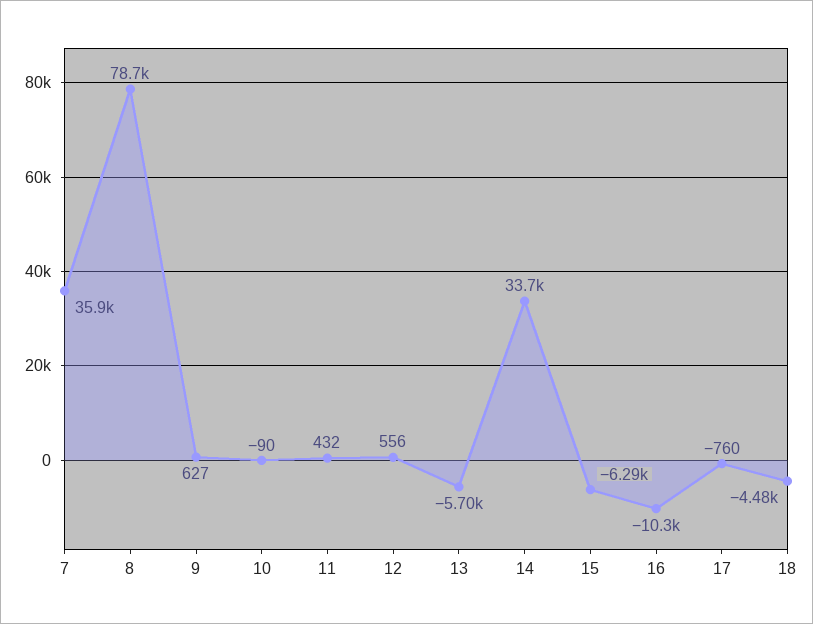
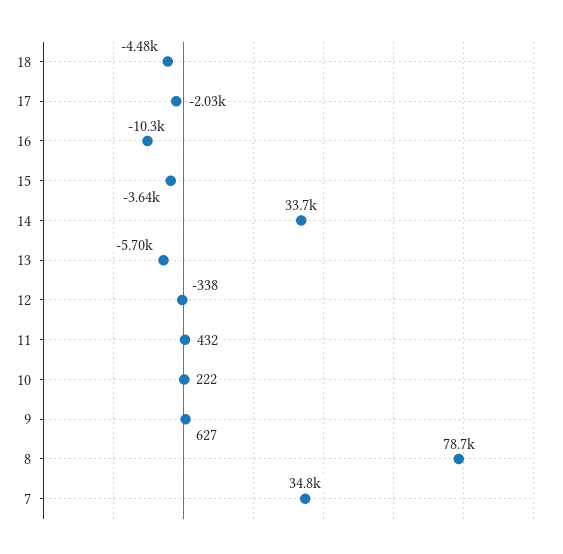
7: 35900 -> 34800
10: -90 -> 222
12: 556 -> -338
15: -6290 -> -3640
17: -760 -> -2030

